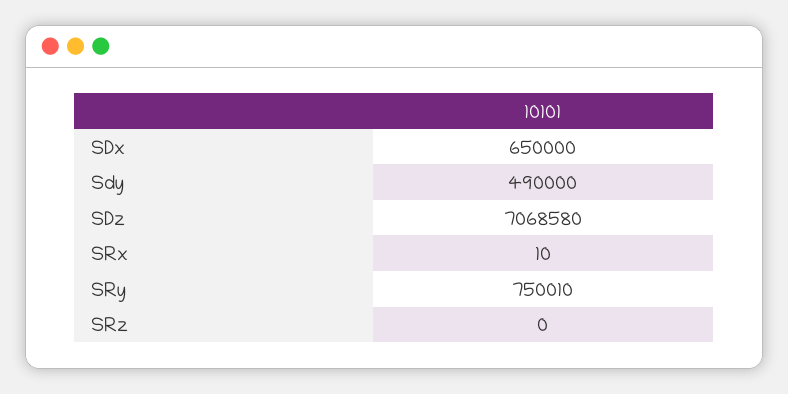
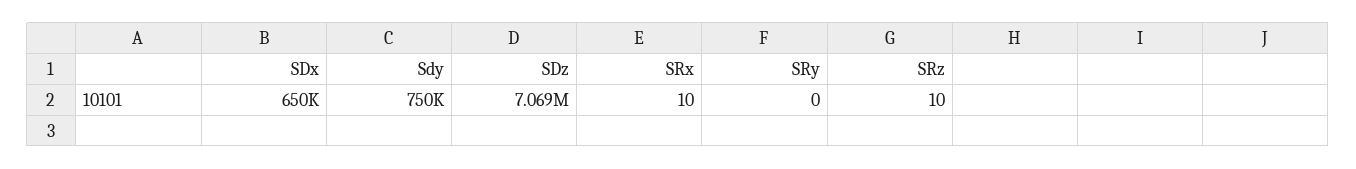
Sdy: 490000 -> 750000
SRy: 750010 -> 0
SRz: 0 -> 10

